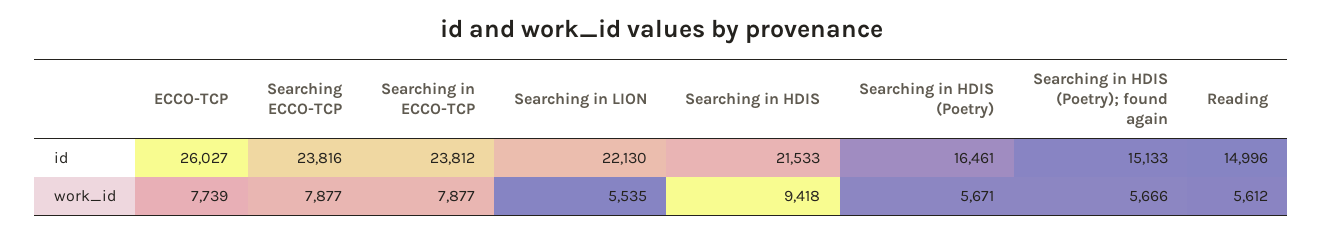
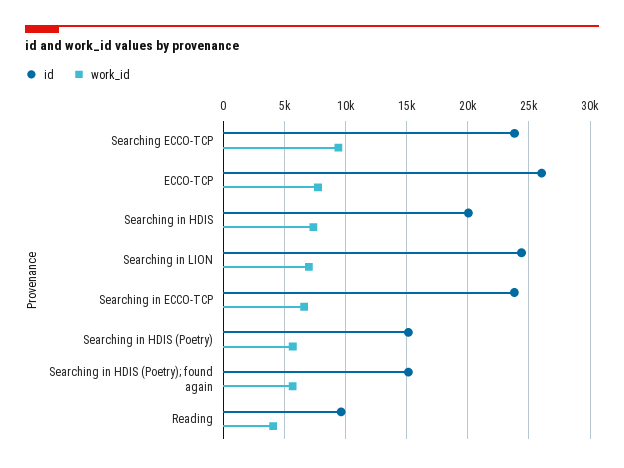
id, Searching in LION: 22130 -> 24500
id, Searching in HDIS: 21533 -> 20000
id, Searching in HDIS (Poetry): 16461 -> 15000
id, Reading: 14996 -> 9500
work_id, Searching ECCO-TCP: 7877 -> 9500
work_id, Searching in ECCO-TCP: 7877 -> 6500
work_id, Searching in LION: 5535 -> 7000
work_id, Searching in HDIS: 9418 -> 7500
work_id, Reading: 5612 -> 4000

